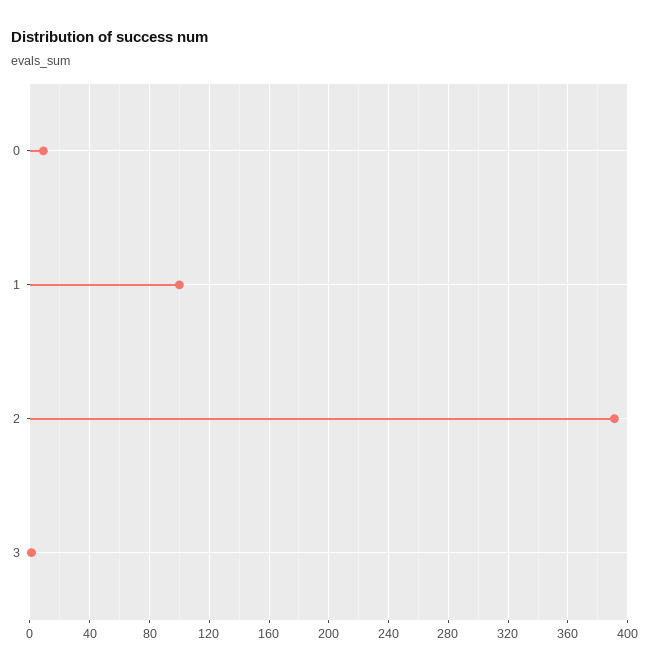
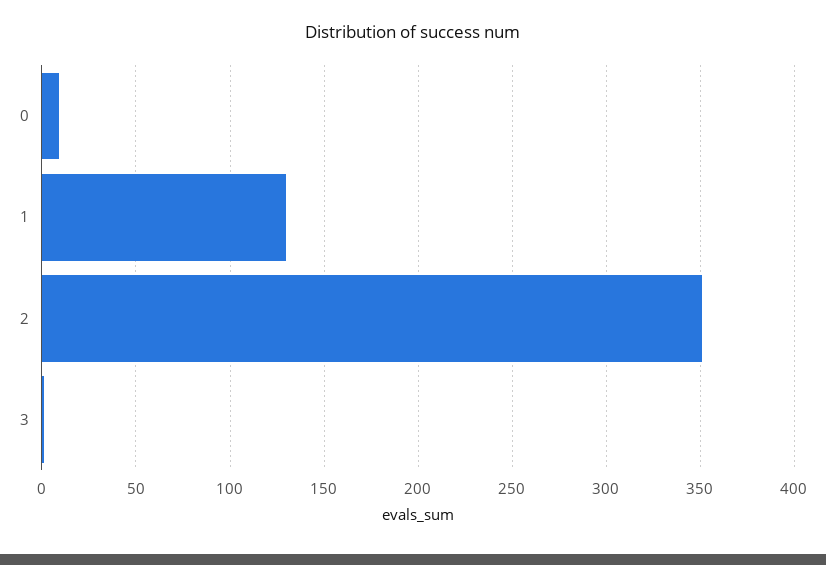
1: 100 -> 130
2: 390 -> 350

